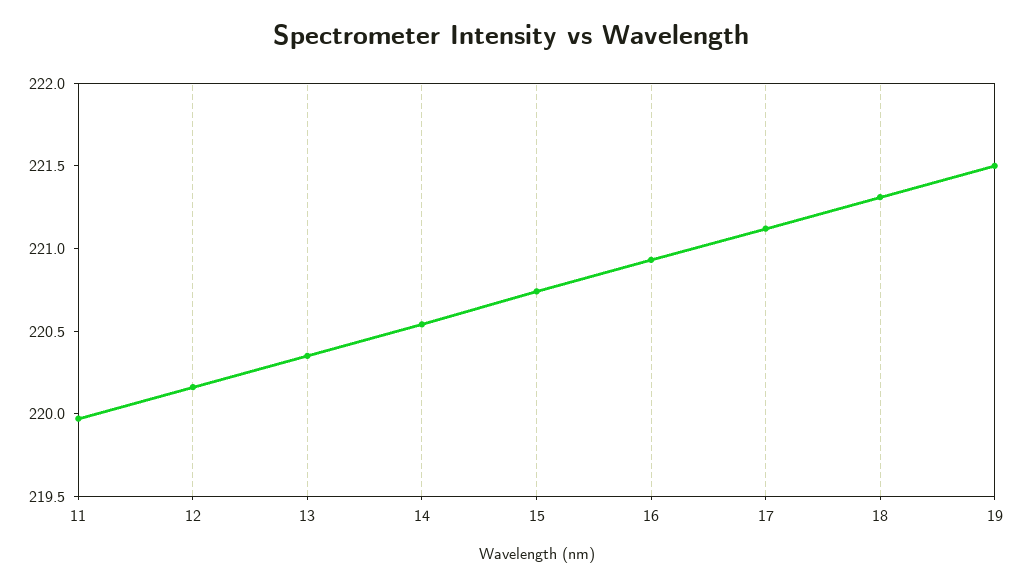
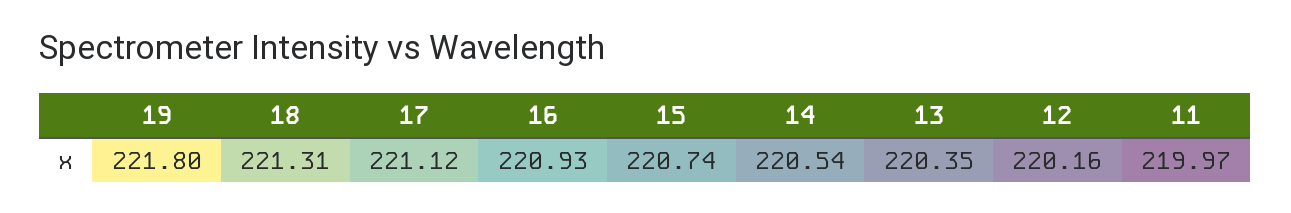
19: 221.5 -> 221.8

